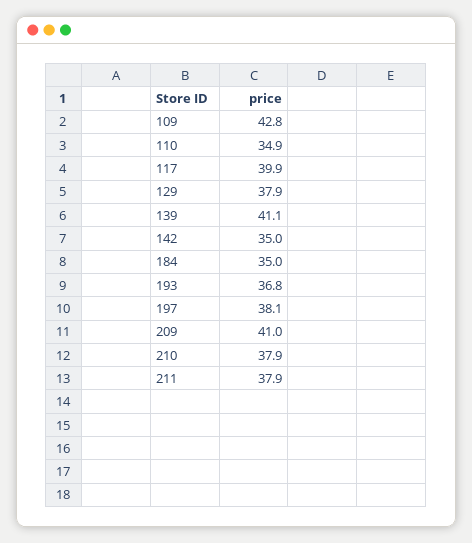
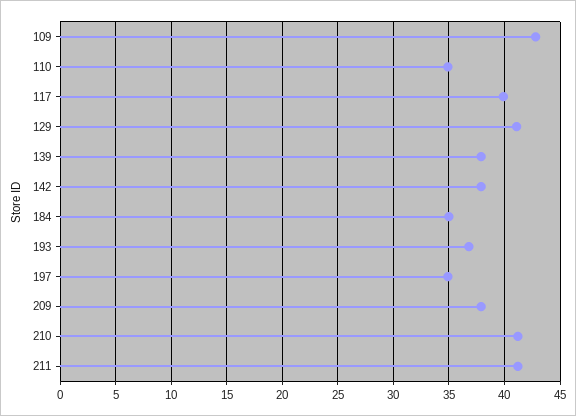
129: 37.9 -> 41
139: 41.1 -> 38
142: 35 -> 38
197: 38.1 -> 35
209: 41 -> 38
210: 37.9 -> 41
211: 37.9 -> 41

